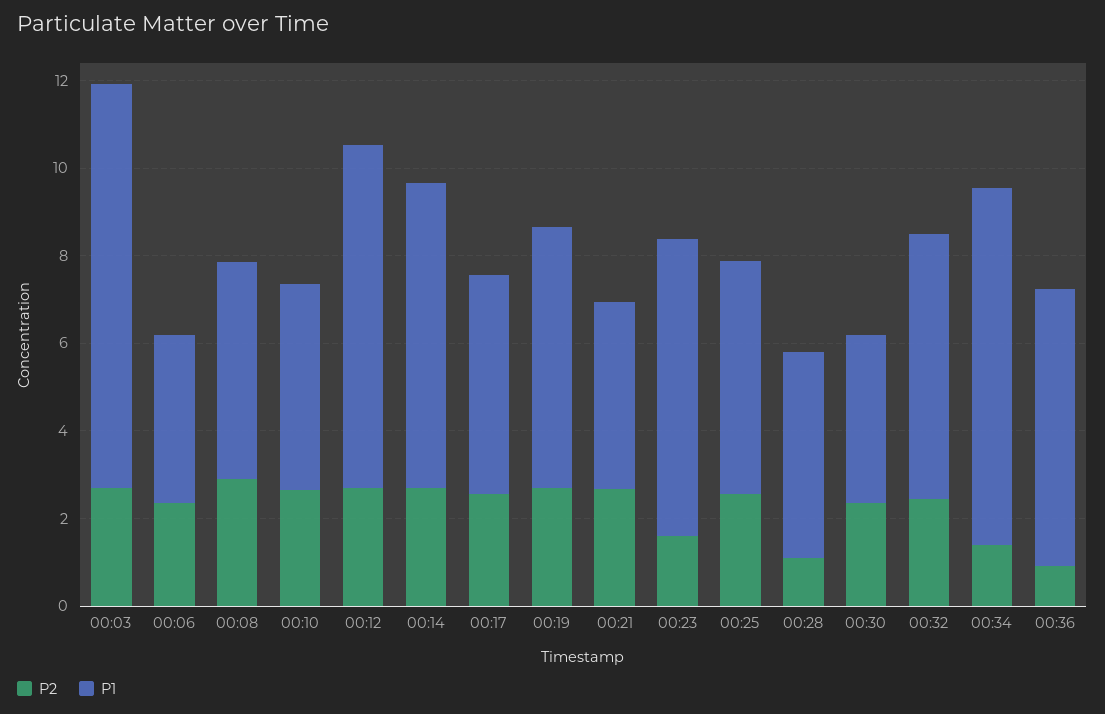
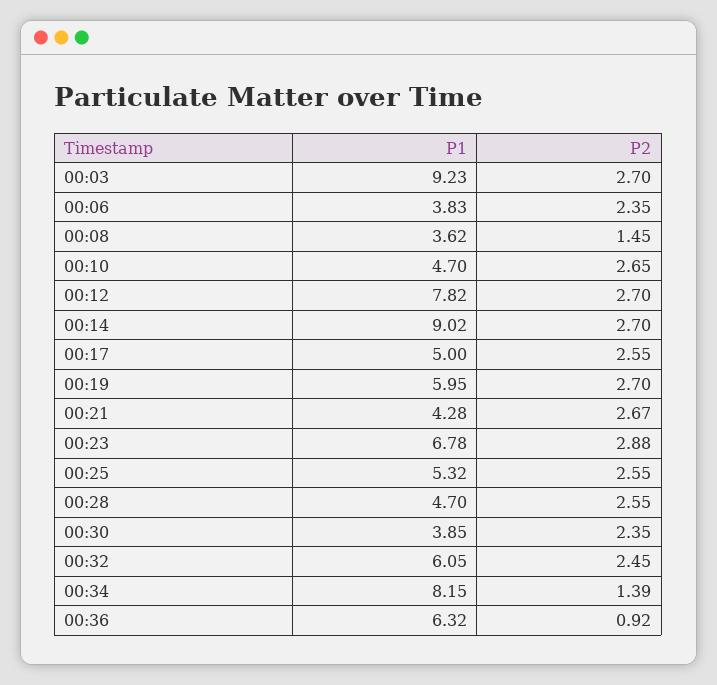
P2, 00:08: 3 -> 1.45
P1, 00:08: 5 -> 3.62
P1, 00:14: 7 -> 9.02
P2, 00:23: 1.5 -> 2.88
P2, 00:28: 1 -> 2.55

